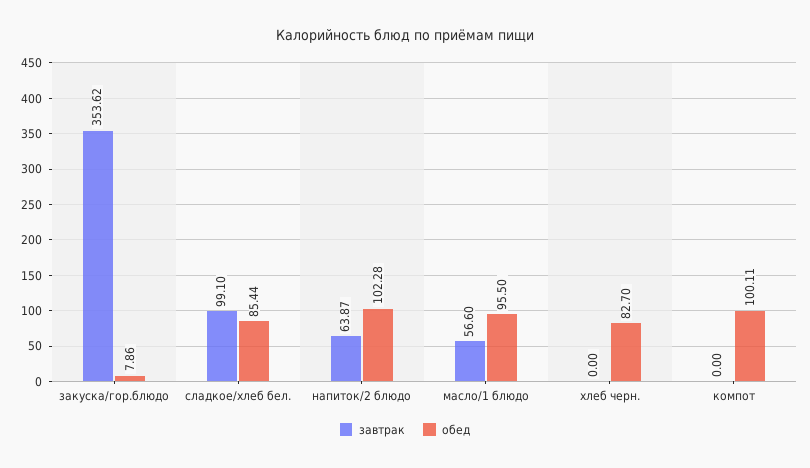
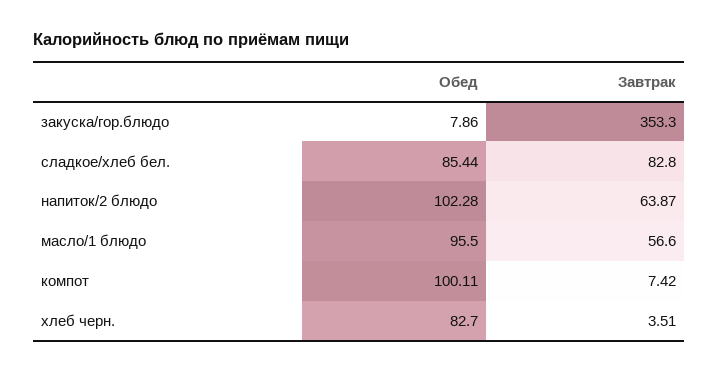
завтрак, закуска/гор.блюдо: 353.62 -> 353.3
завтрак, сладкое/хлеб бел.: 99.1 -> 82.8
завтрак, хлеб черн.: 0 -> 3.51
завтрак, компот: 0 -> 7.42

